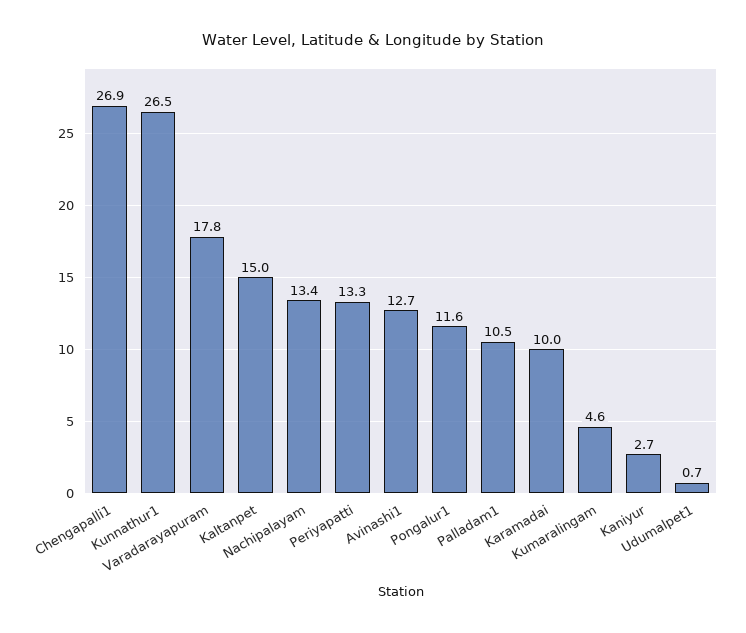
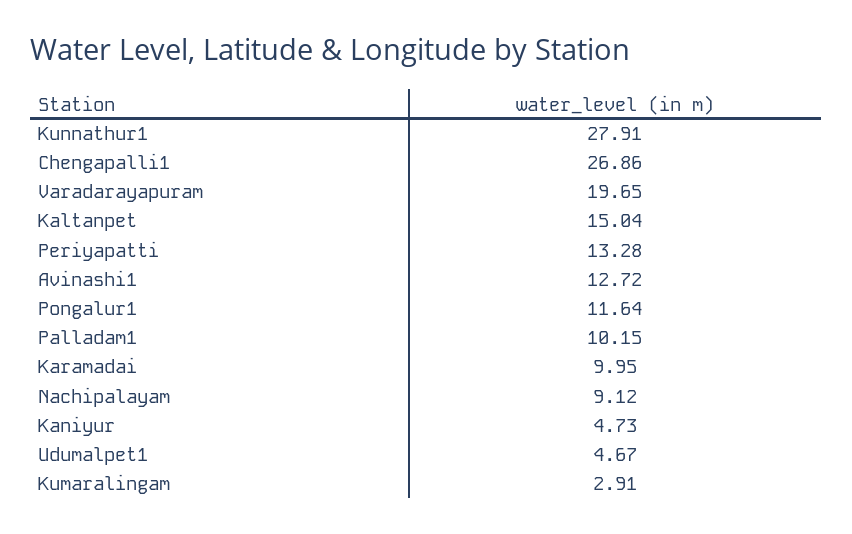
Kunnathur1: 26.5 -> 27.91
Varadarayapuram: 17.8 -> 19.65
Nachipalayam: 13.4 -> 9.12
Palladam1: 10.5 -> 10.15
Kumaralingam: 4.6 -> 2.91
Kaniyur: 2.7 -> 4.73
Udumalpet1: 0.7 -> 4.67

